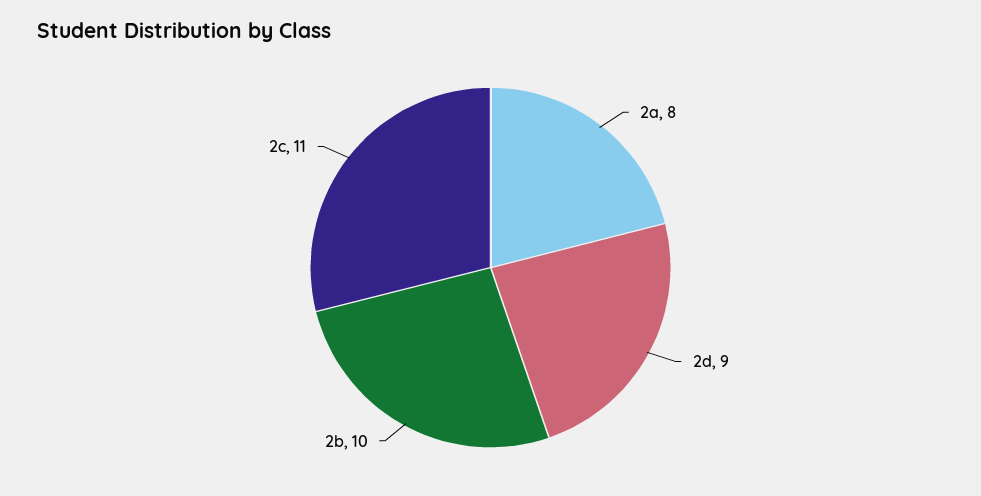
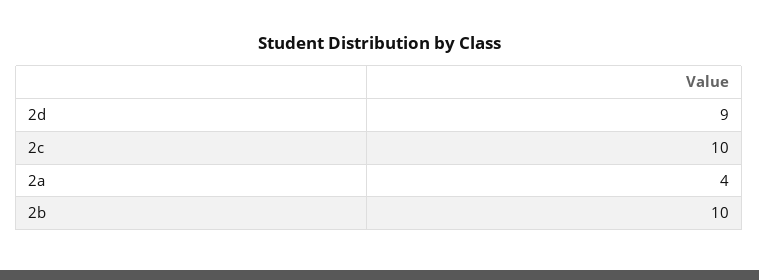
2a: 8 -> 4
2c: 11 -> 10

